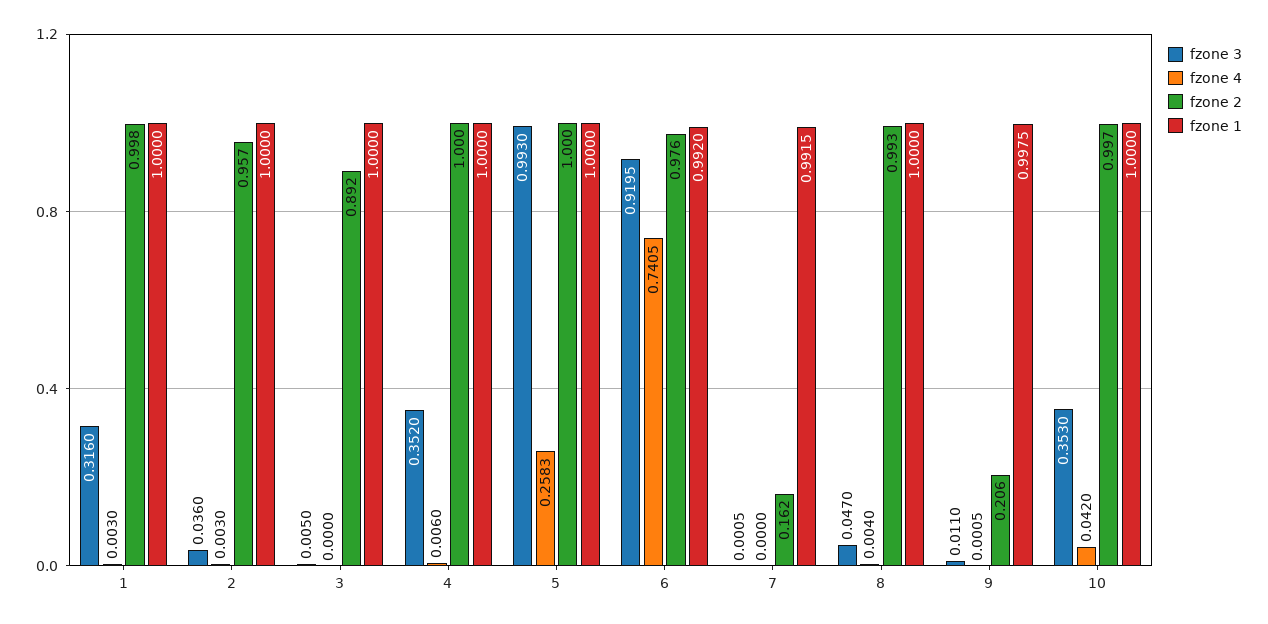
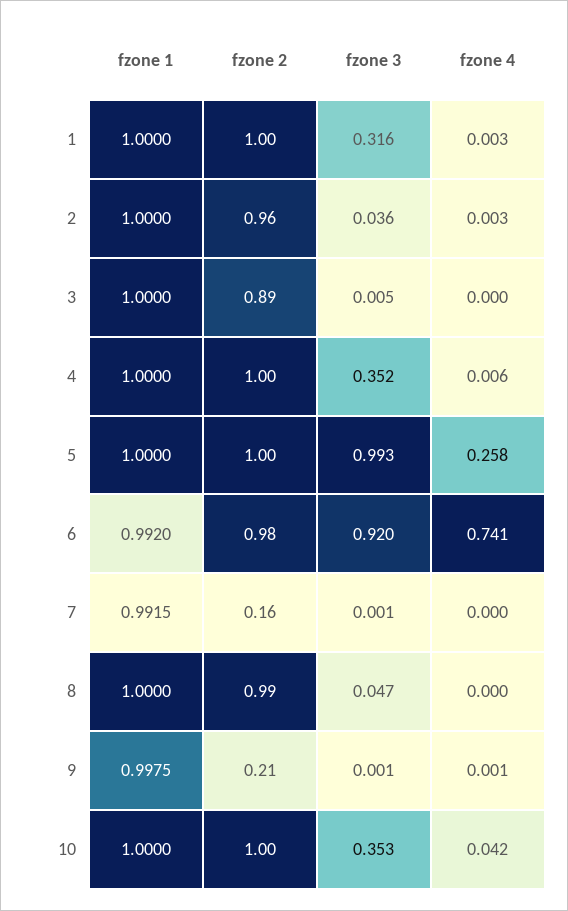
fzone 4, 8: 0.004 -> 0
fzone 3, 9: 0.011 -> 0.001

